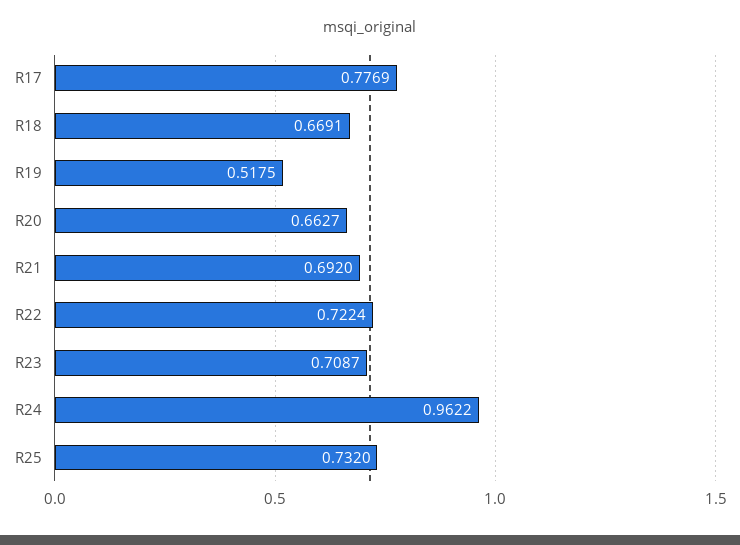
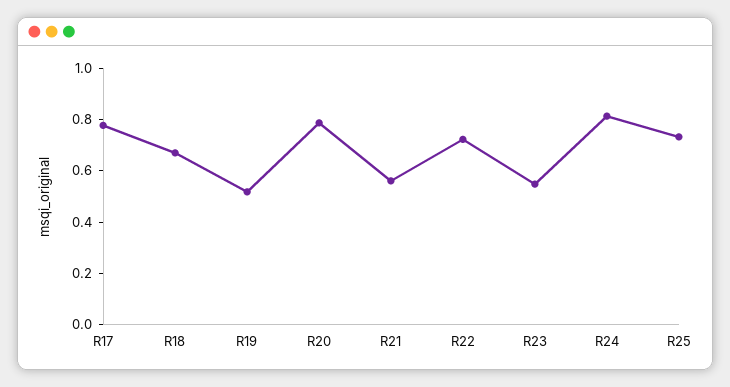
R20: 0.6627 -> 0.8
R21: 0.692 -> 0.55
R23: 0.7087 -> 0.55
R24: 0.9622 -> 0.8

